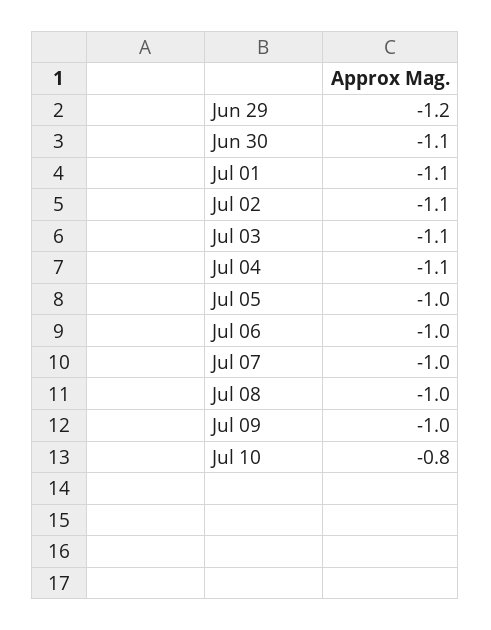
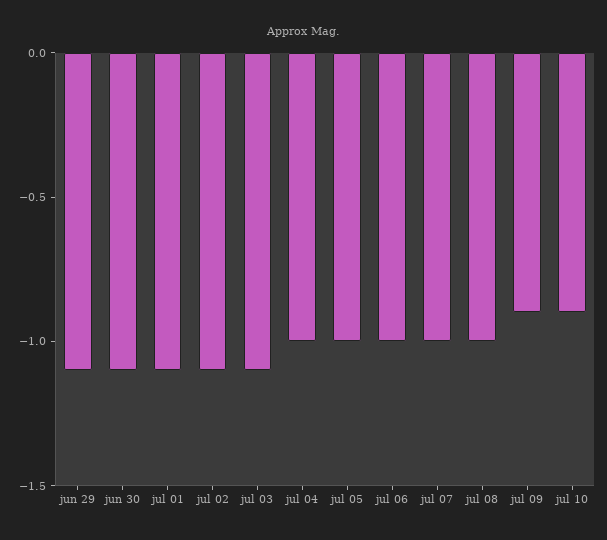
Jun 29: -1.2 -> -1.1
Jul 04: -1.1 -> -1
Jul 09: -1 -> -0.9
Jul 10: -0.8 -> -0.9

